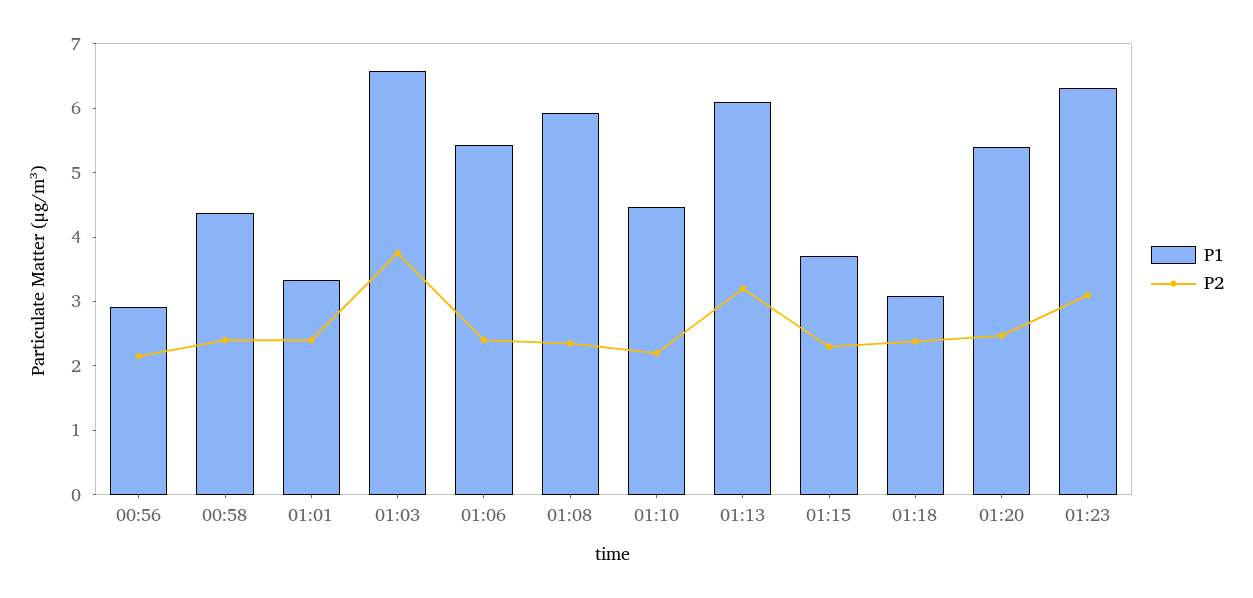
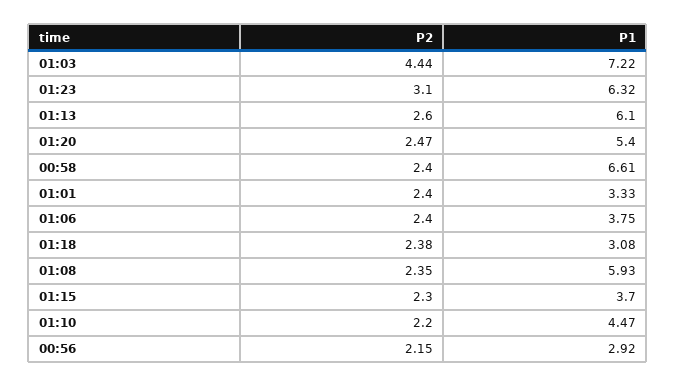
P1, 00:58: 4.4 -> 6.61
P1, 01:03: 6.6 -> 7.22
P2, 01:03: 3.8 -> 4.44
P1, 01:06: 5.4 -> 3.75
P2, 01:13: 3.2 -> 2.6

